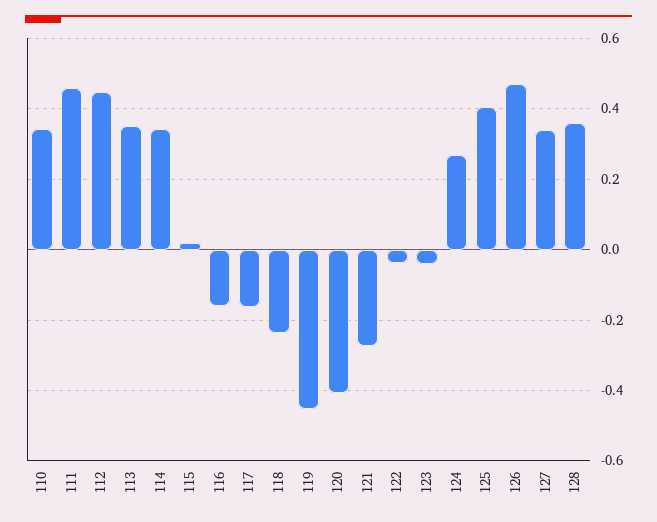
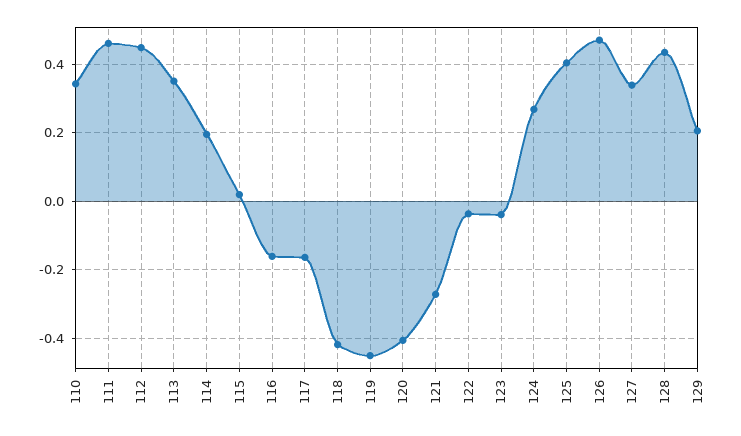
114: 0.34 -> 0.2
118: -0.24 -> -0.42
128: 0.36 -> 0.44
129: none -> 0.2

